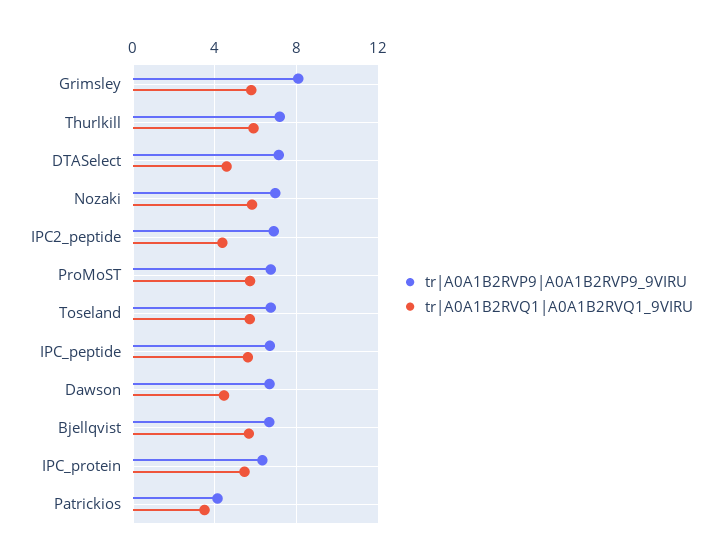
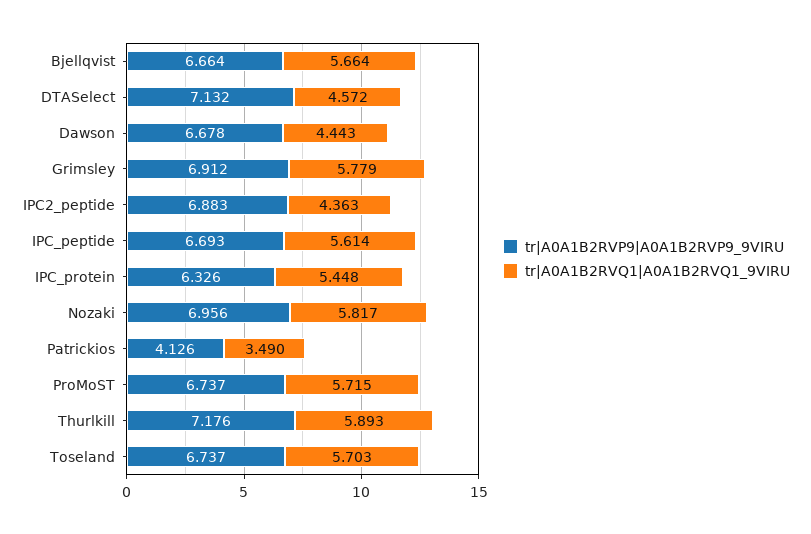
tr|A0A1B2RVP9|A0A1B2RVP9_9VIRU, Grimsley: 8 -> 6.912

